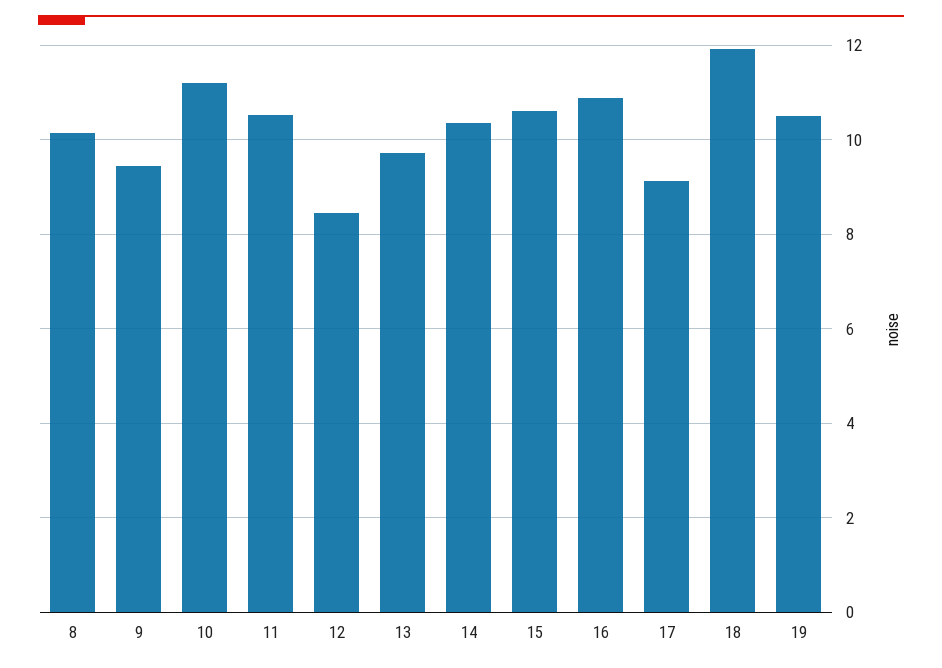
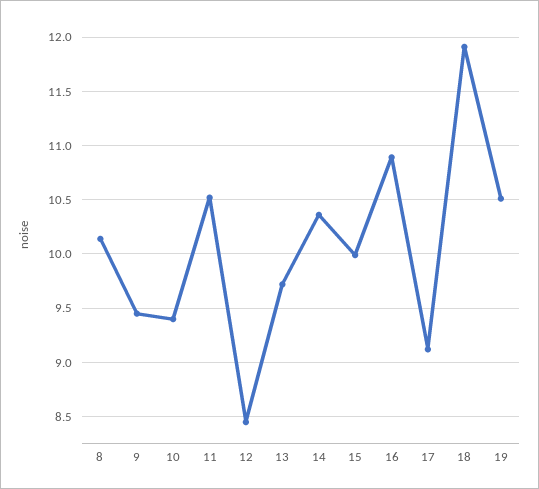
10: 11.2 -> 9.4
15: 10.6 -> 10

